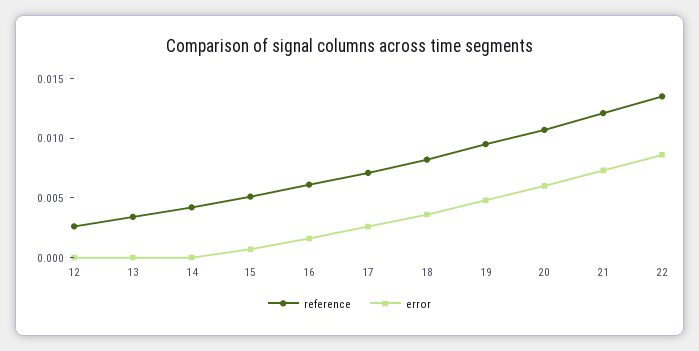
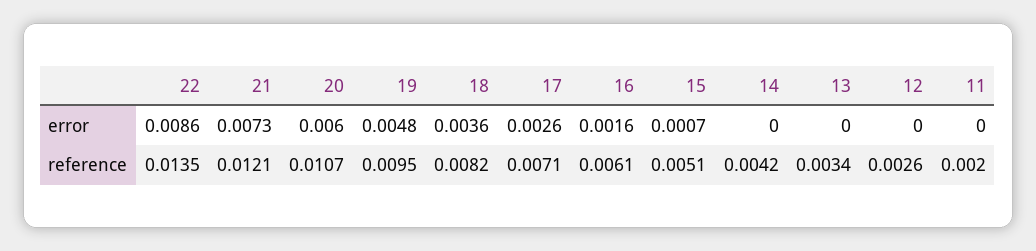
error, 11: none -> 0
reference, 11: none -> 0.002

